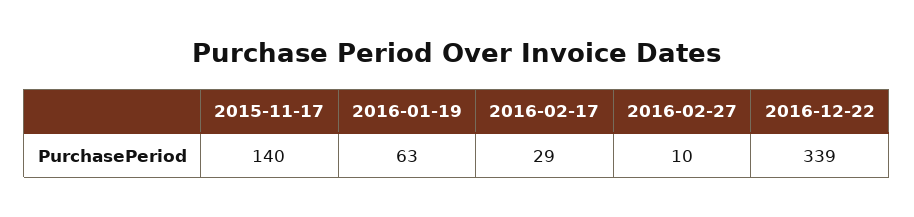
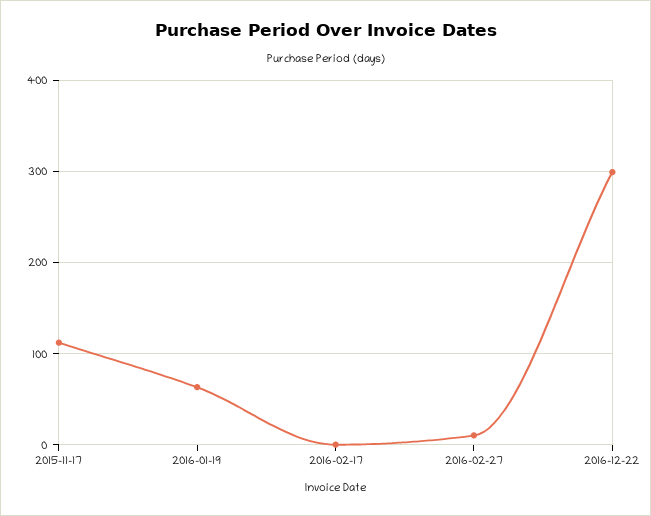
2015-11-17: 140 -> 110
2016-02-17: 29 -> 0
2016-12-22: 339 -> 300

